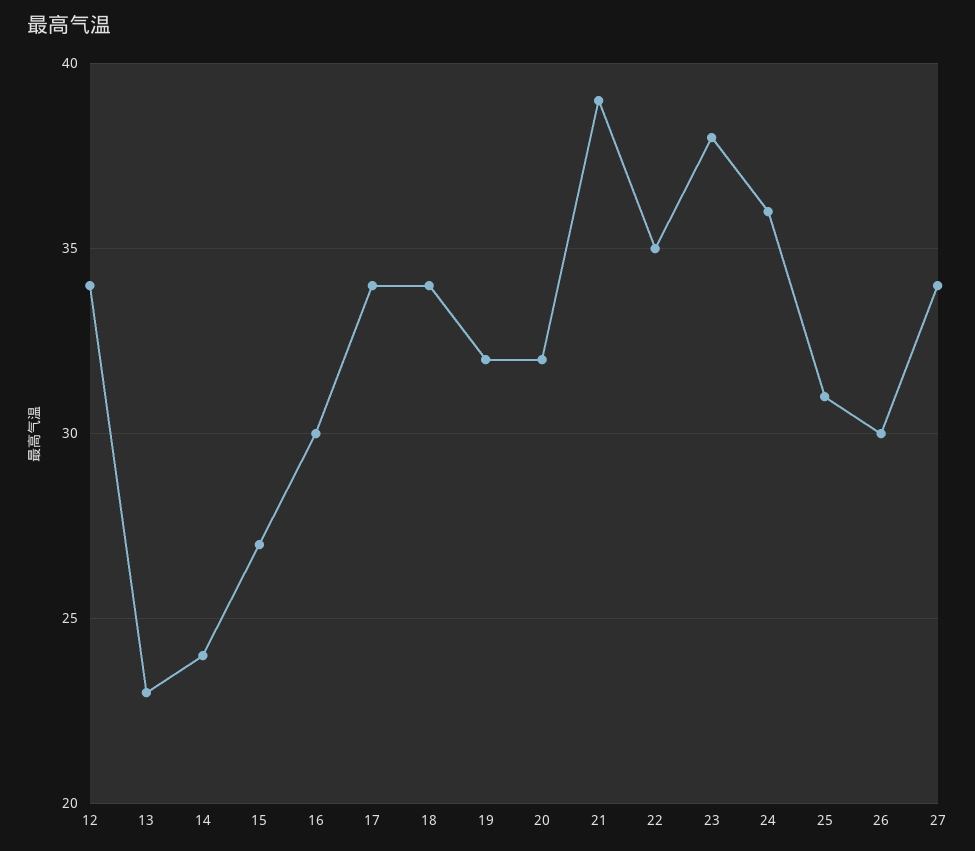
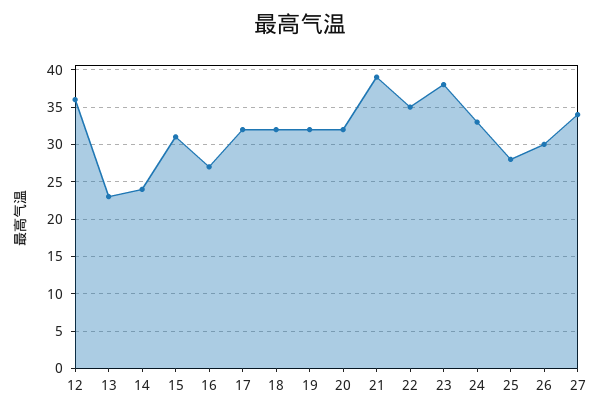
12: 34 -> 36
15: 27 -> 31
16: 30 -> 27
17: 34 -> 32
18: 34 -> 32
24: 36 -> 33
25: 31 -> 28

